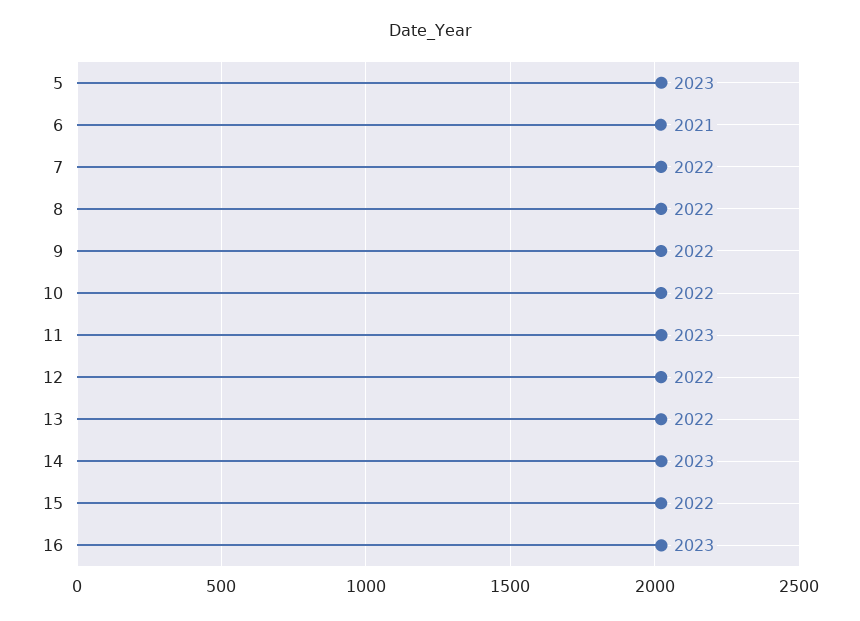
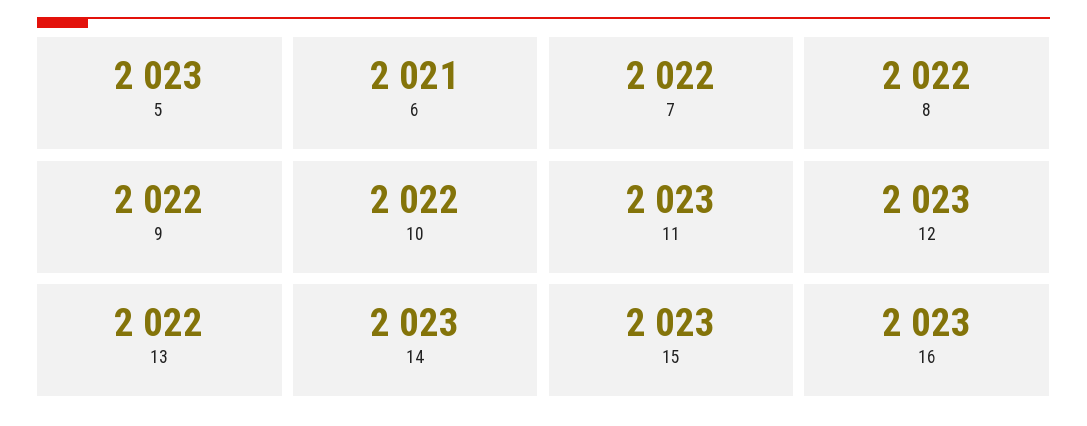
12: 2022 -> 2023
15: 2022 -> 2023

